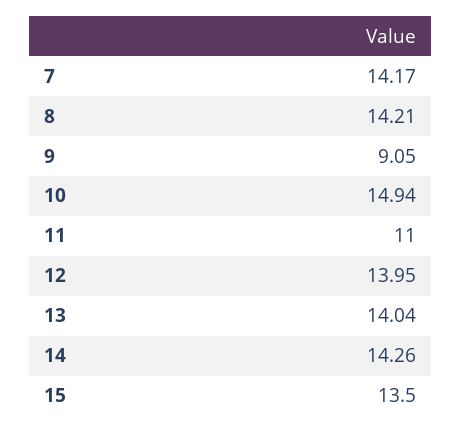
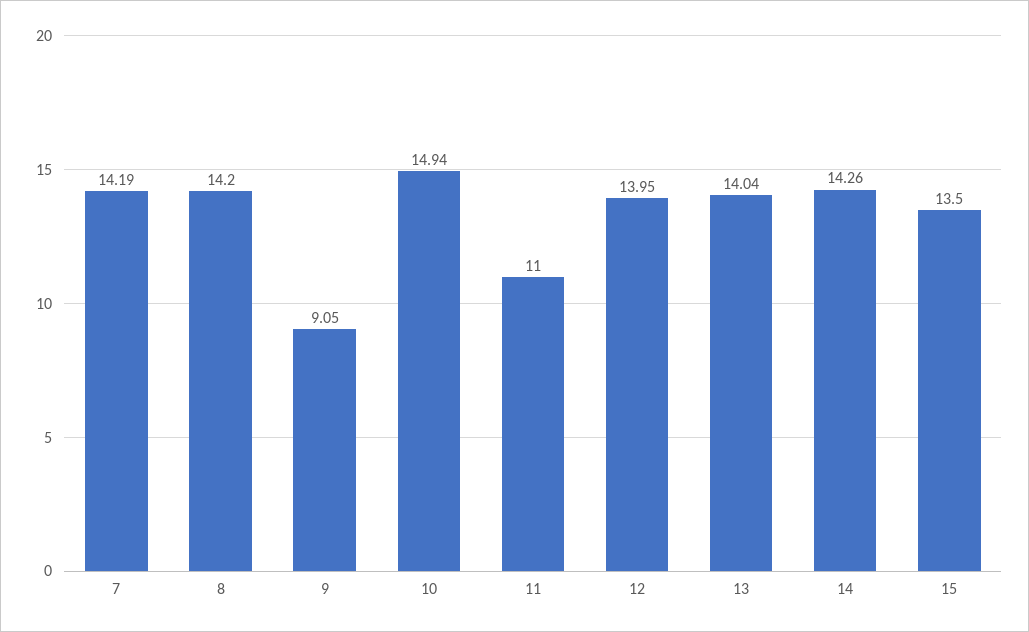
7: 14.17 -> 14.19
8: 14.21 -> 14.2

